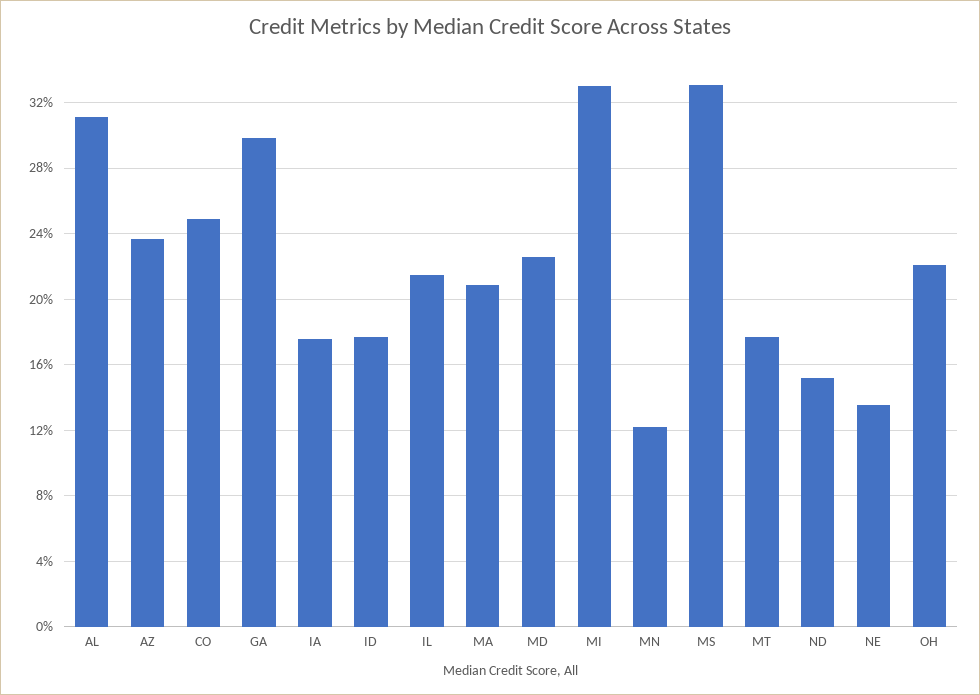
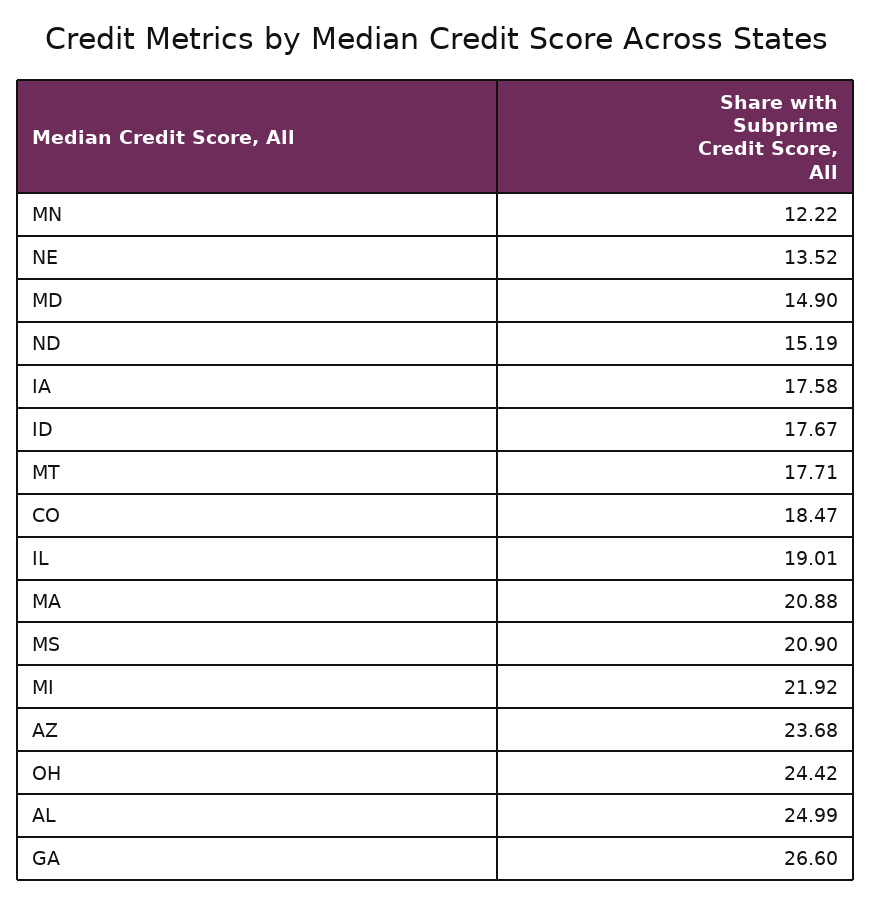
AL: 31 -> 24.99
CO: 25 -> 18.47
GA: 30 -> 26.6
IL: 21.5 -> 19.01
MD: 22.5 -> 14.9
MI: 33 -> 21.92
MS: 33 -> 20.9
OH: 22 -> 24.42

